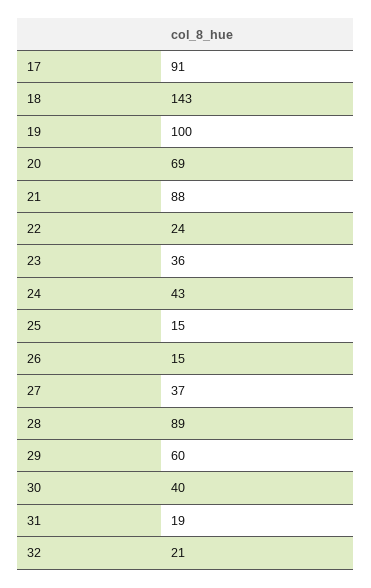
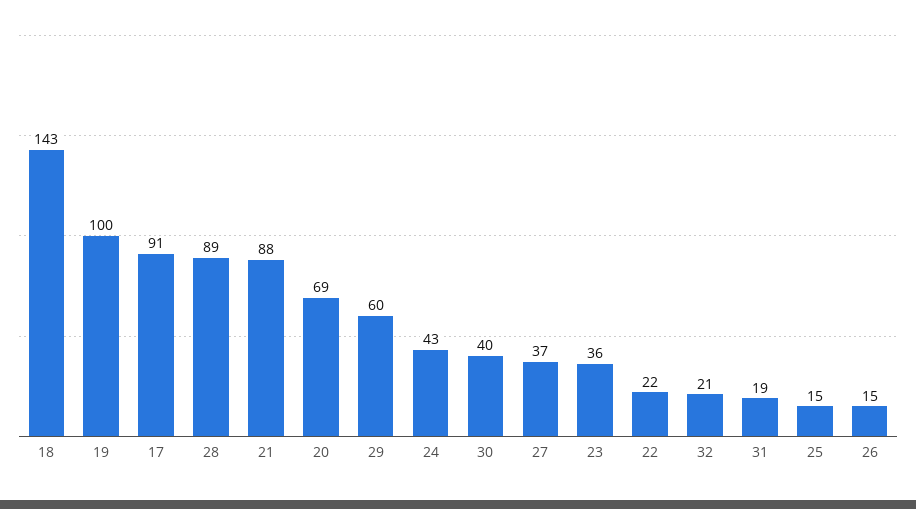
22: 24 -> 22

